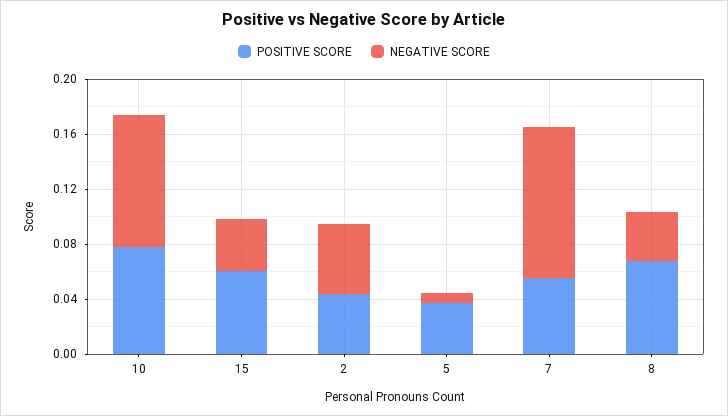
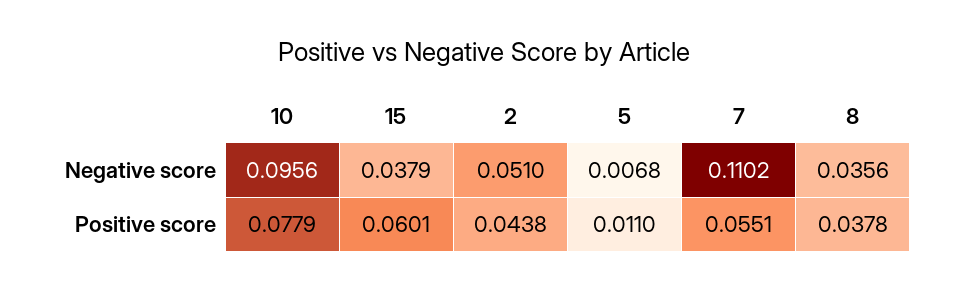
POSITIVE SCORE, 5: 0.04 -> 0.011
POSITIVE SCORE, 8: 0.07 -> 0.0378

